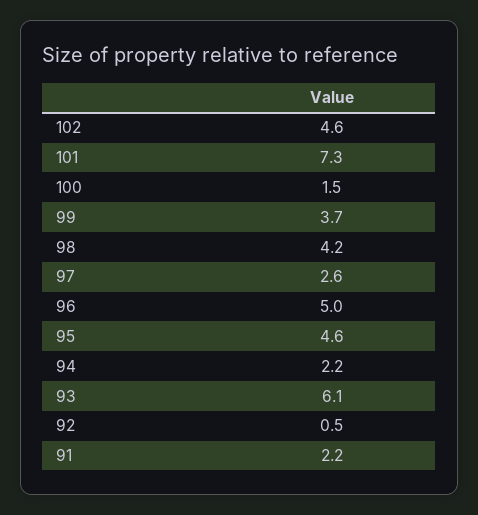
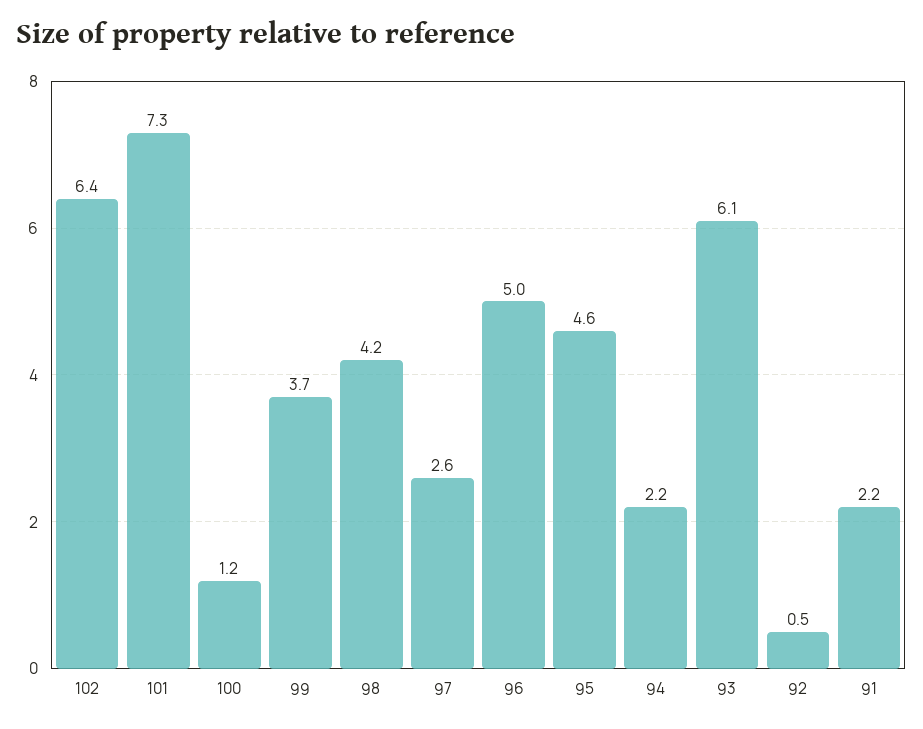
102: 4.6 -> 6.4
100: 1.5 -> 1.2

